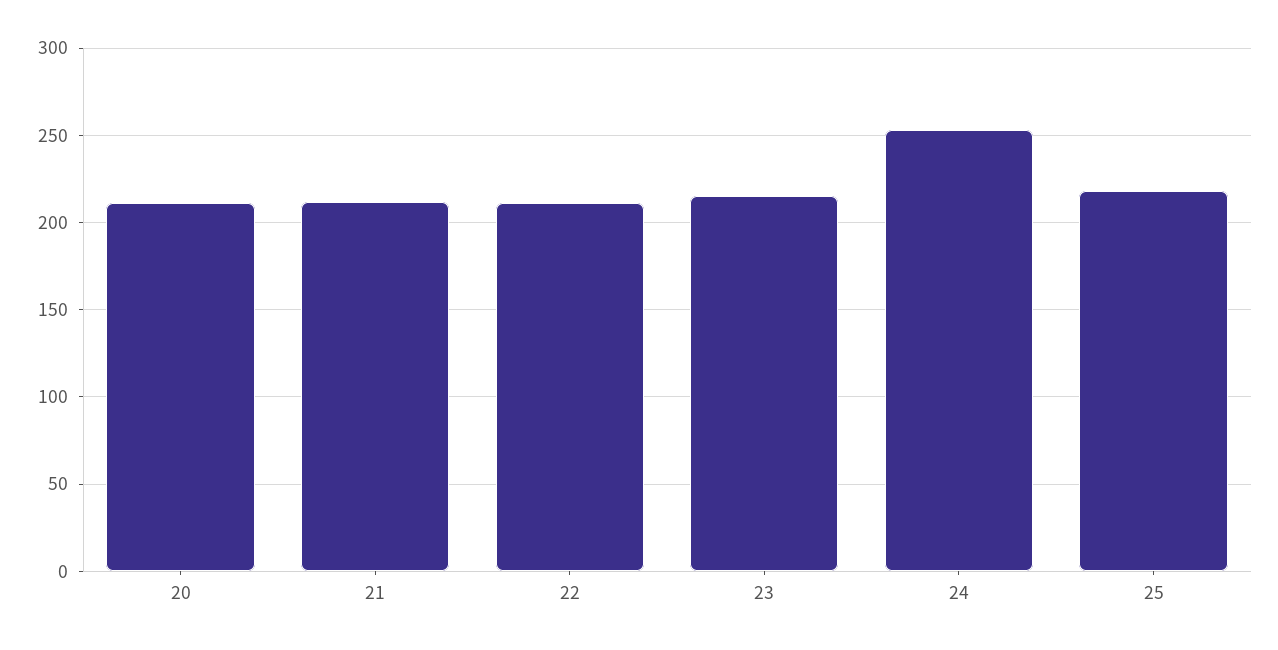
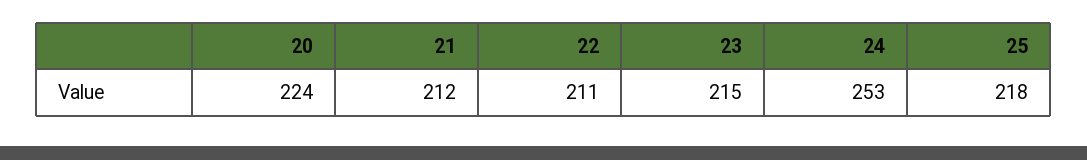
20: 210 -> 224

